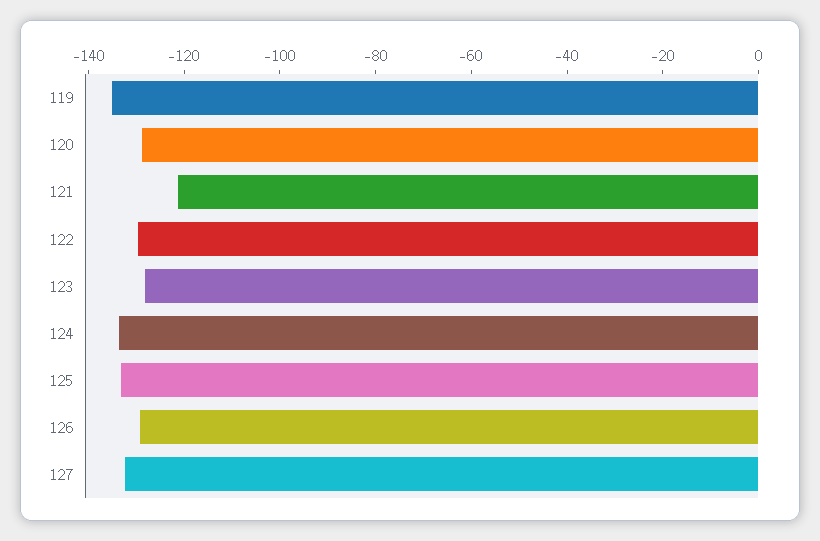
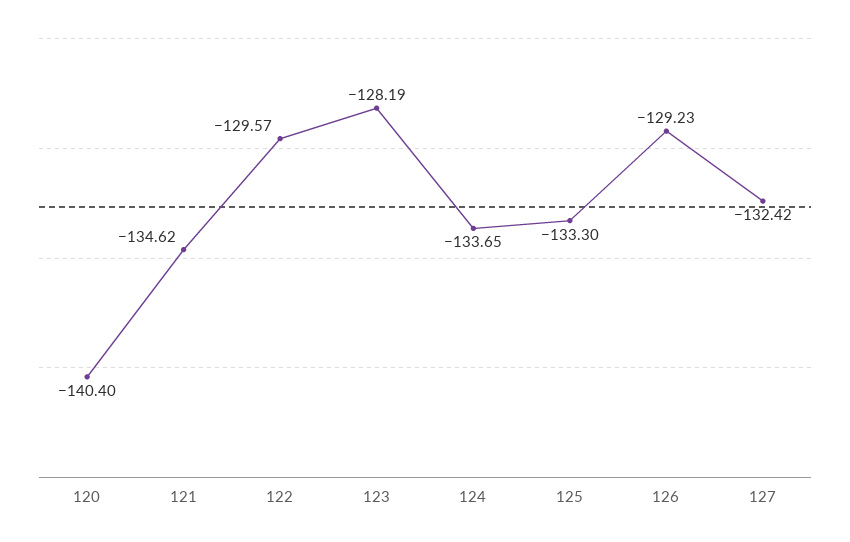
119: -135 -> none
120: -130 -> -140.4
121: -120 -> -134.62

